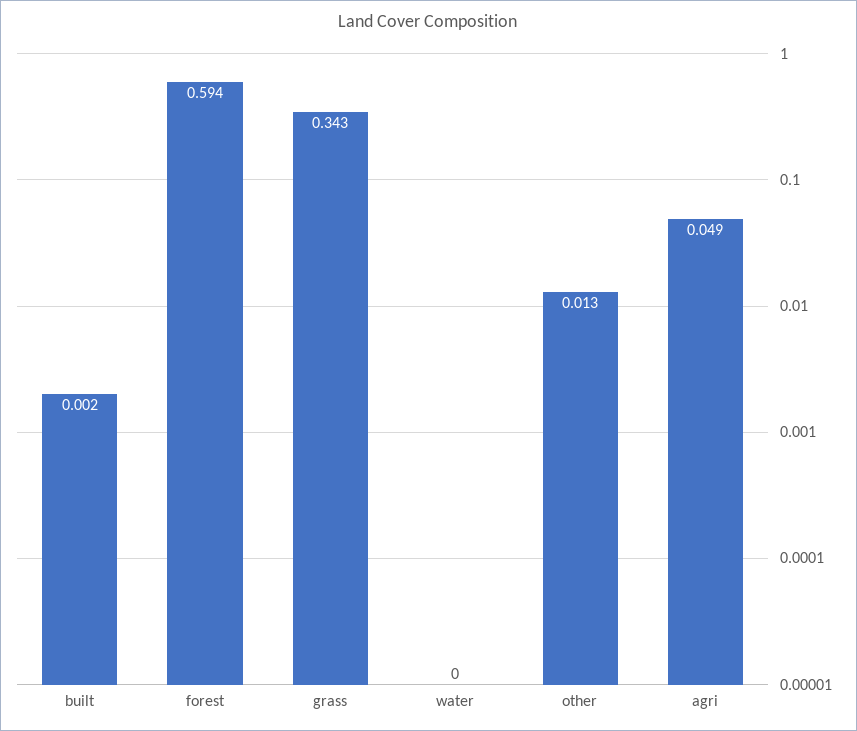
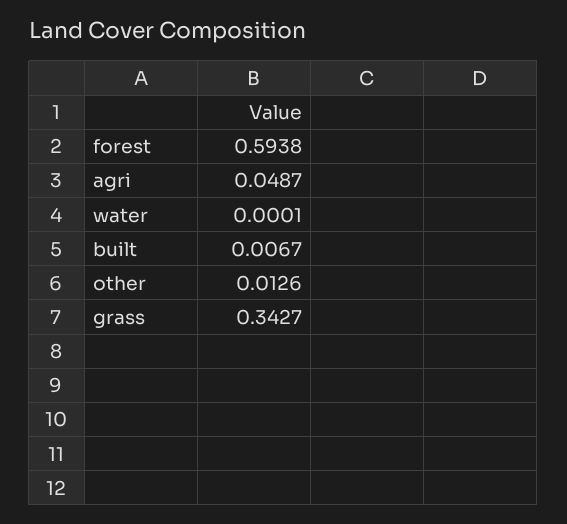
built: 0.002 -> 0.0067

